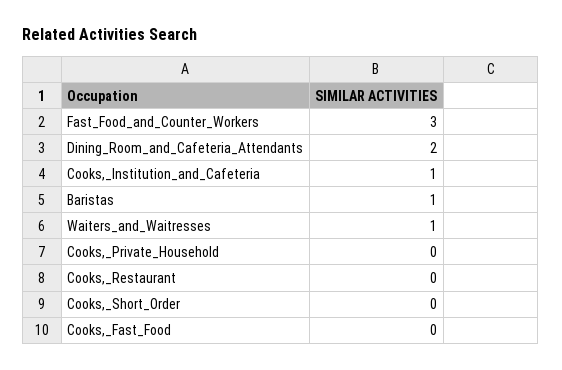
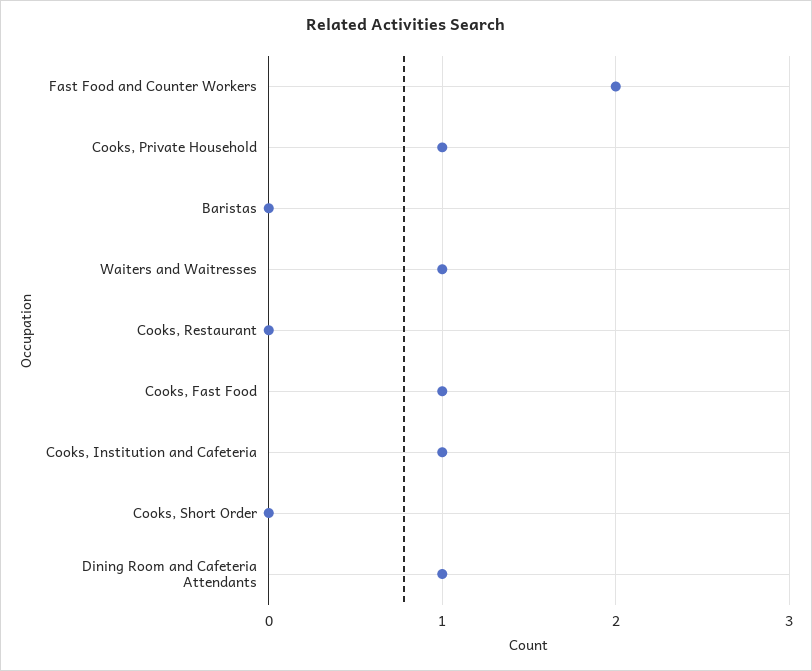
Fast_Food_and_Counter_Workers: 3 -> 2
Dining_Room_and_Cafeteria_Attendants: 2 -> 1
Baristas: 1 -> 0
Cooks,_Private_Household: 0 -> 1
Cooks,_Fast_Food: 0 -> 1

